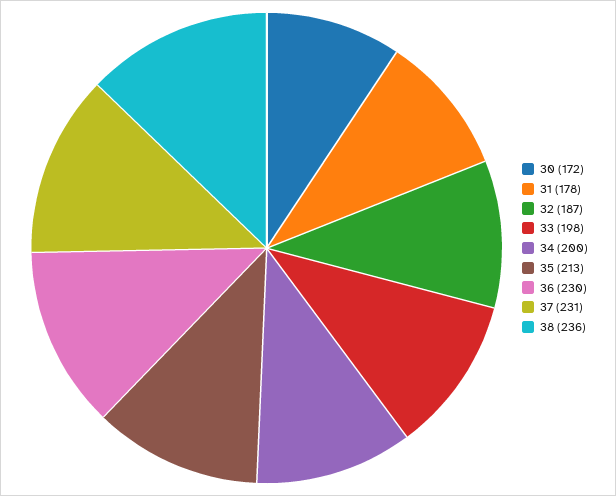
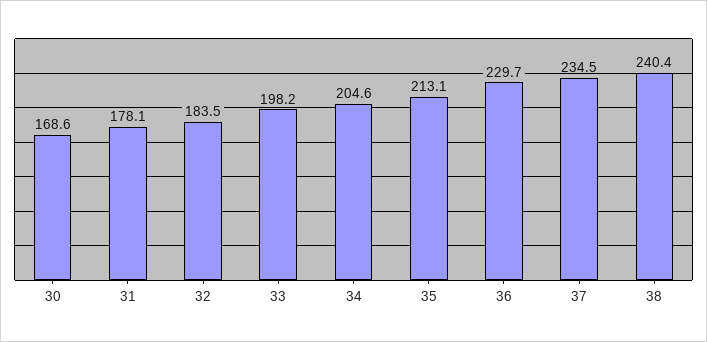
30: 172 -> 168.6
32: 187 -> 183.5
34: 200 -> 204.6
37: 231 -> 234.5
38: 236 -> 240.4

